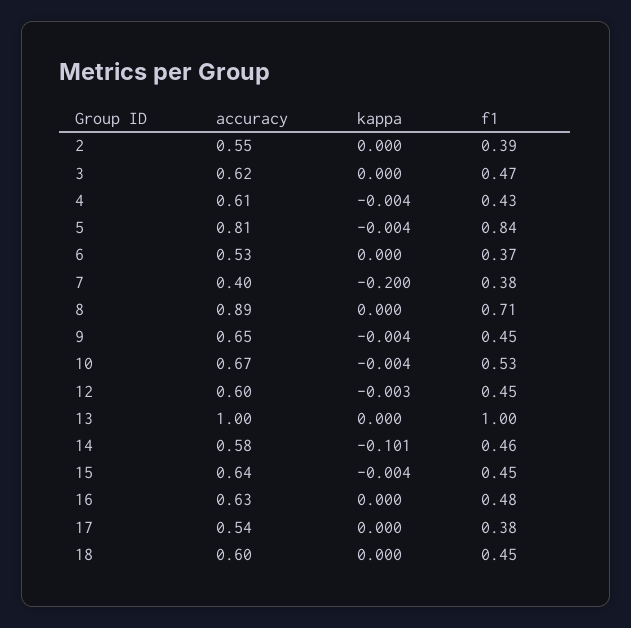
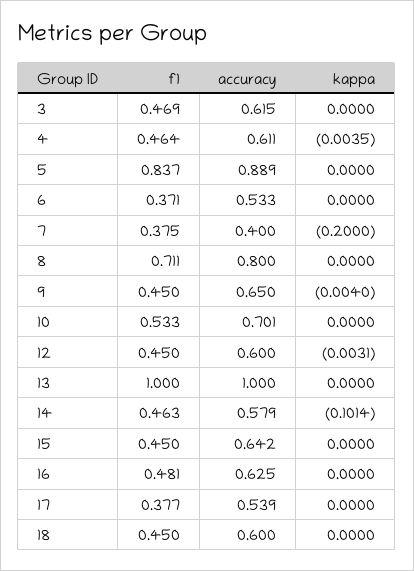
accuracy, 2: 0.55 -> none
kappa, 2: 0 -> none
f1, 2: 0.39 -> none
f1, 4: 0.43 -> 0.464
accuracy, 5: 0.81 -> 0.889
kappa, 5: -0.004 -> 0
accuracy, 8: 0.89 -> 0.8
accuracy, 10: 0.67 -> 0.701
kappa, 10: -0.004 -> 0
kappa, 15: -0.004 -> 0

